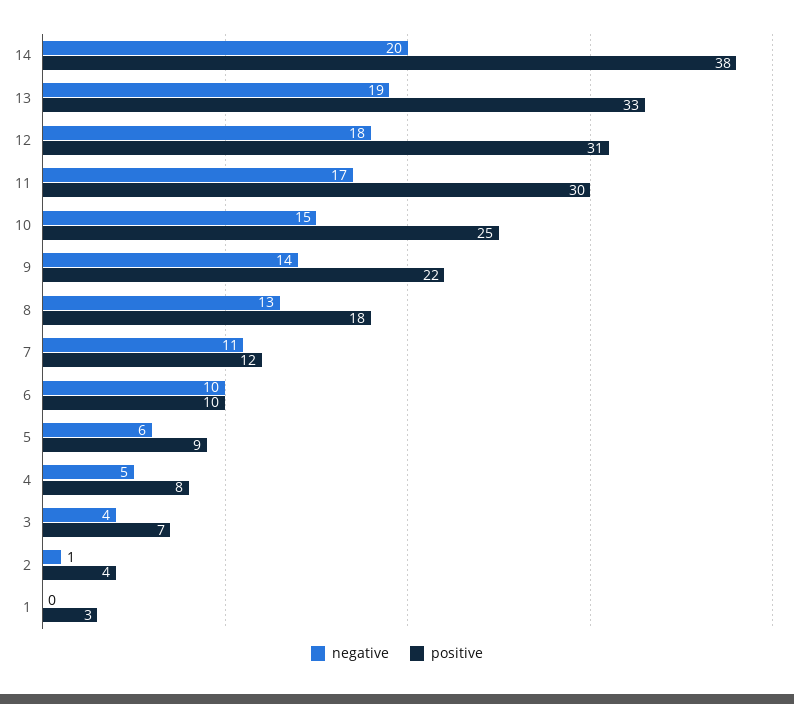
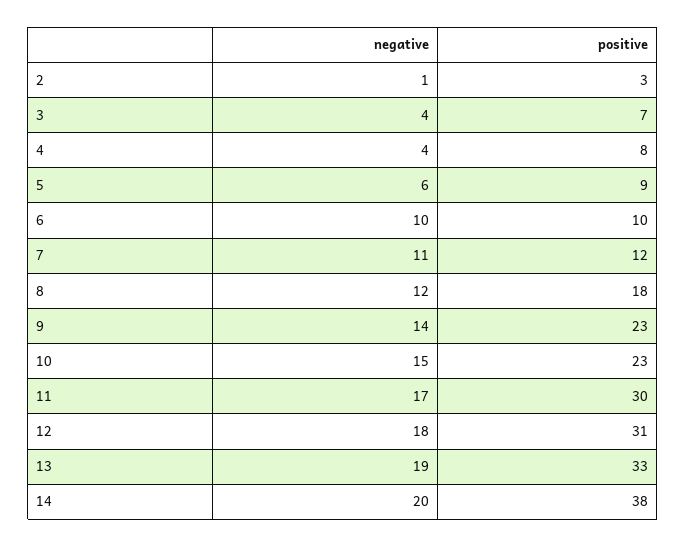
positive, 10: 25 -> 23
positive, 9: 22 -> 23
negative, 8: 13 -> 12
negative, 4: 5 -> 4
positive, 2: 4 -> 3
negative, 1: 0 -> none
positive, 1: 3 -> none

